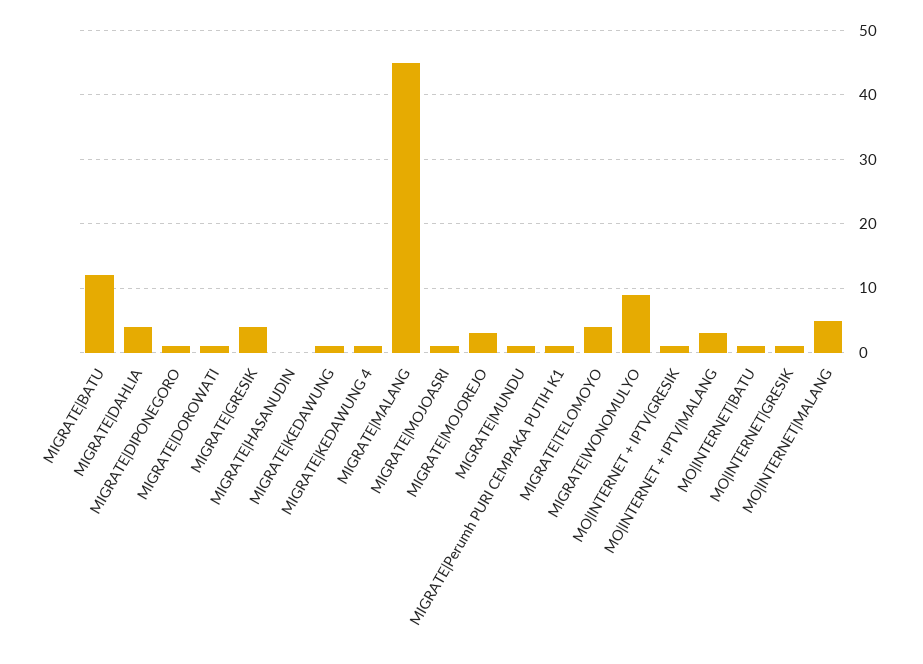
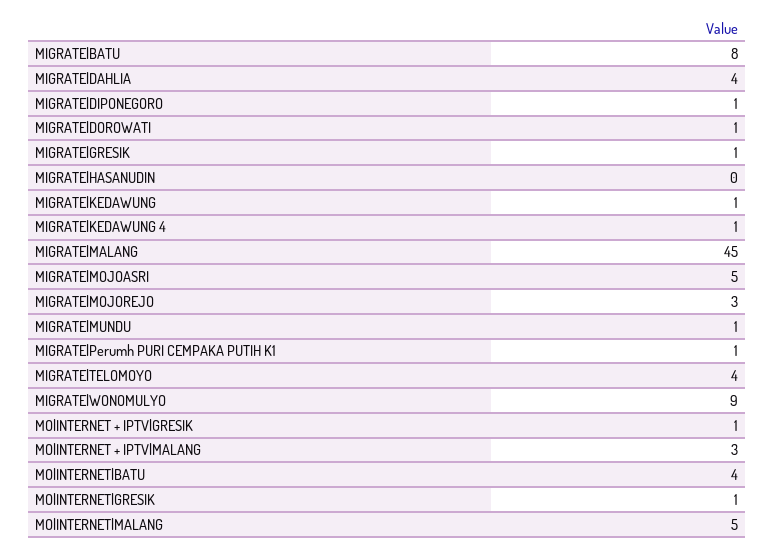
MIGRATE|BATU: 12 -> 8
MIGRATE|GRESIK: 4 -> 1
MIGRATE|MOJOASRI: 1 -> 5
MO|INTERNET|BATU: 1 -> 4

